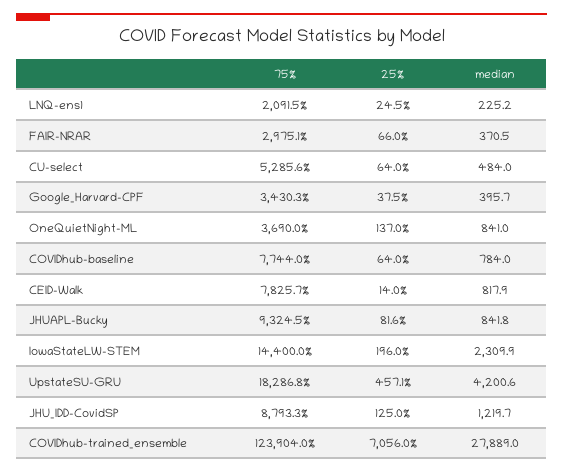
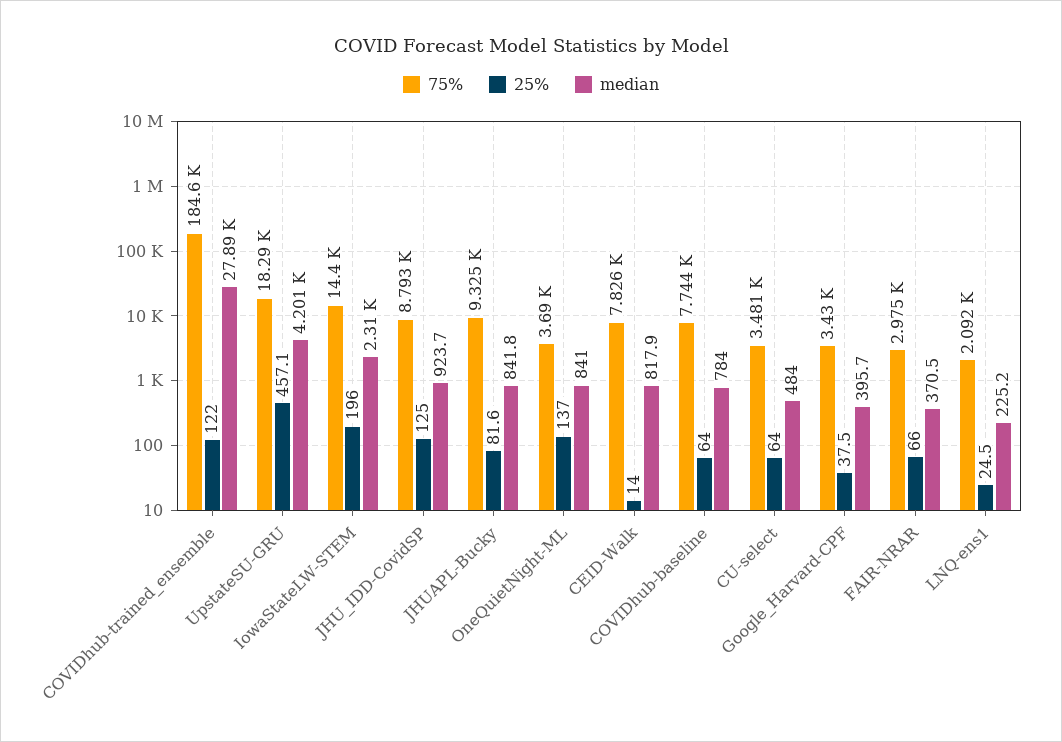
75%, CU-select: 5285.6 -> 3481
median, JHU_IDD-CovidSP: 1219.7 -> 923.7
75%, COVIDhub-trained_ensemble: 123904 -> 184600
25%, COVIDhub-trained_ensemble: 7056 -> 122

